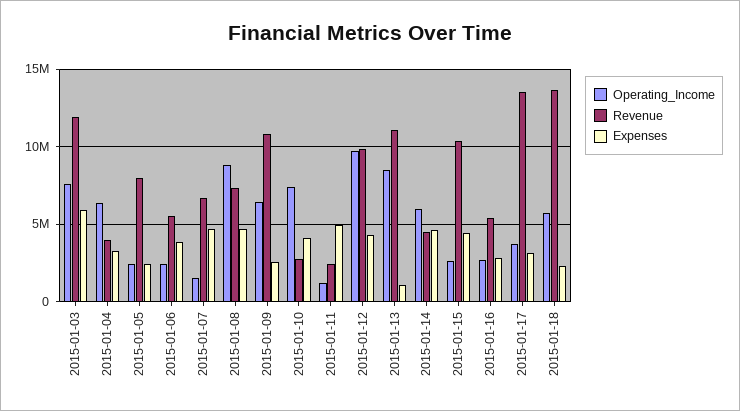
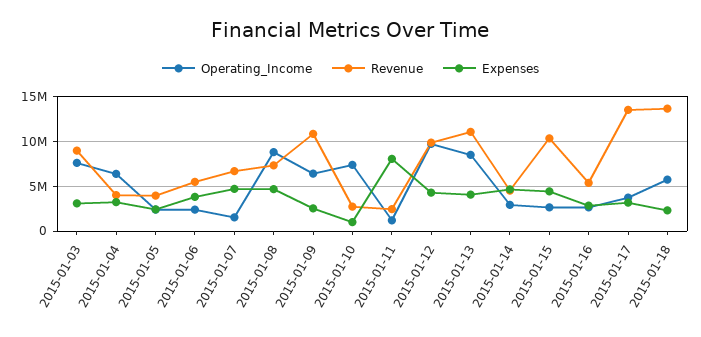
Revenue, 2015-01-03: 12000000 -> 9000000
Expenses, 2015-01-03: 6000000 -> 3000000
Revenue, 2015-01-05: 8000000 -> 4000000
Expenses, 2015-01-10: 4000000 -> 1000000
Expenses, 2015-01-11: 5000000 -> 8000000
Expenses, 2015-01-13: 1000000 -> 4000000
Operating_Income, 2015-01-14: 6000000 -> 3000000

